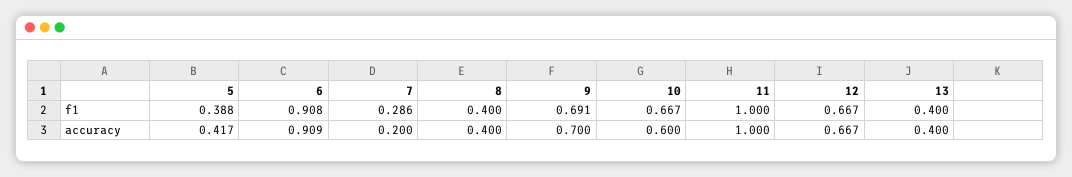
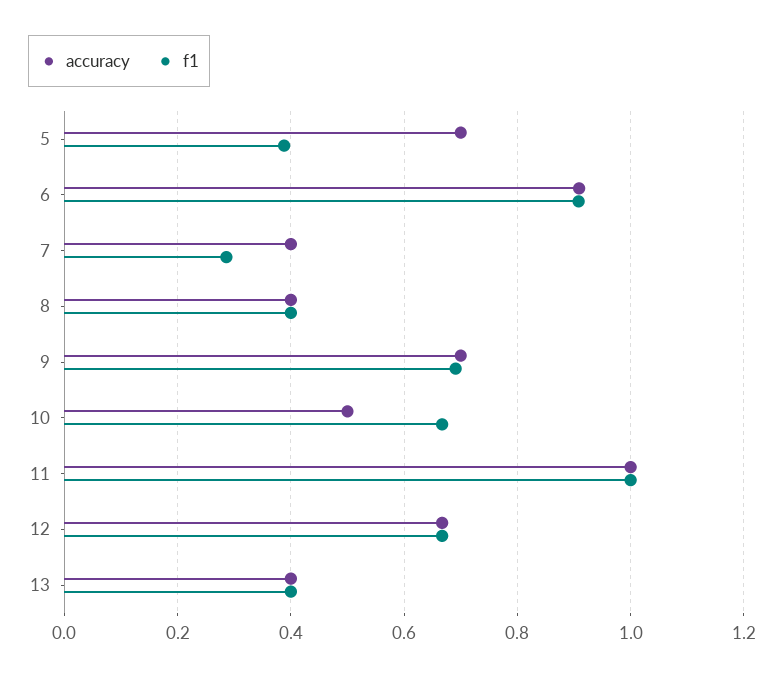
accuracy, 5: 0.417 -> 0.7
accuracy, 7: 0.2 -> 0.4
accuracy, 10: 0.6 -> 0.5

